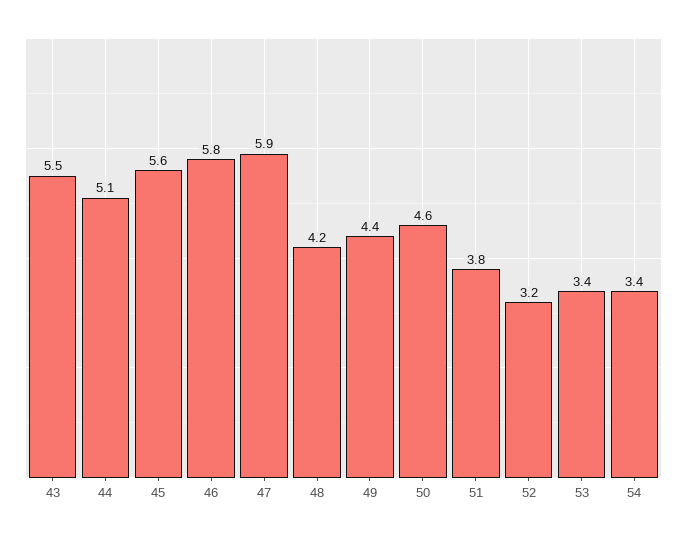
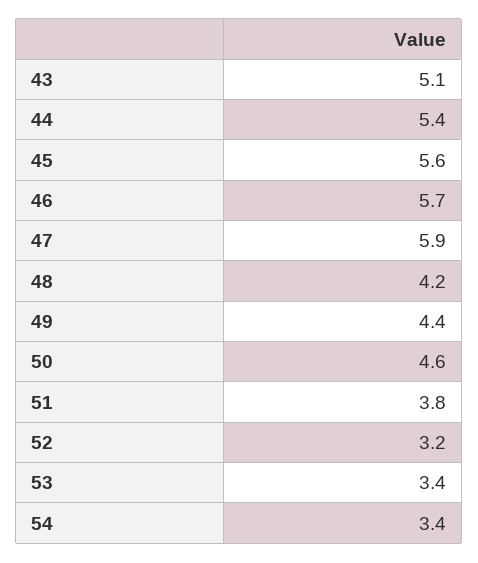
43: 5.5 -> 5.1
44: 5.1 -> 5.4
46: 5.8 -> 5.7

